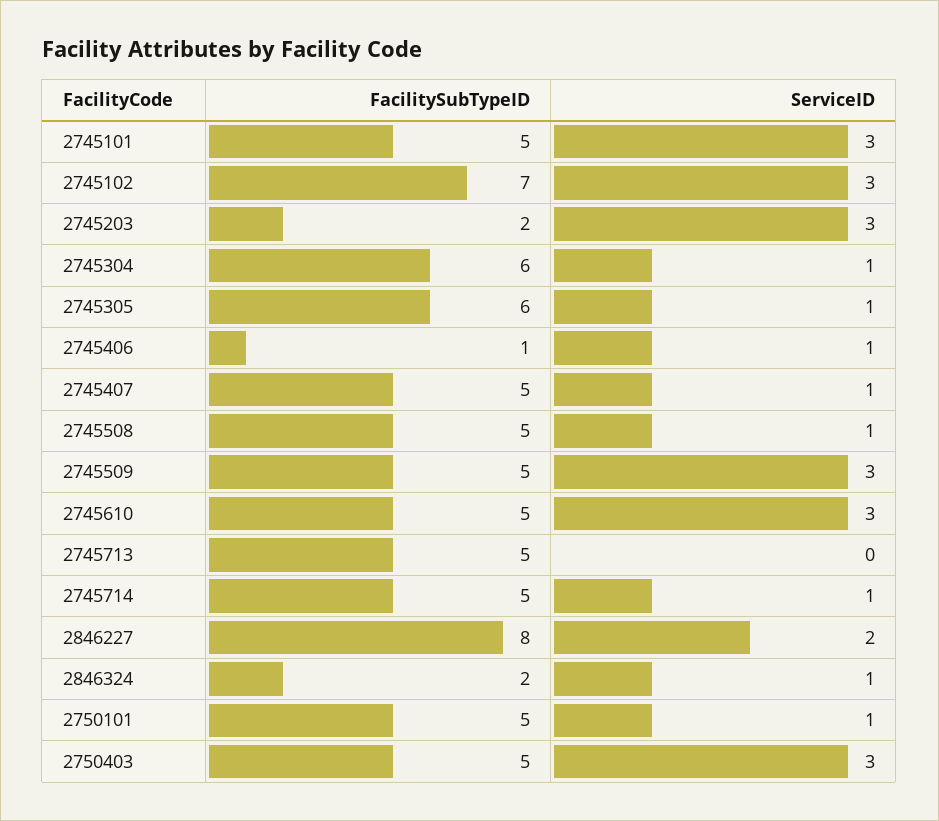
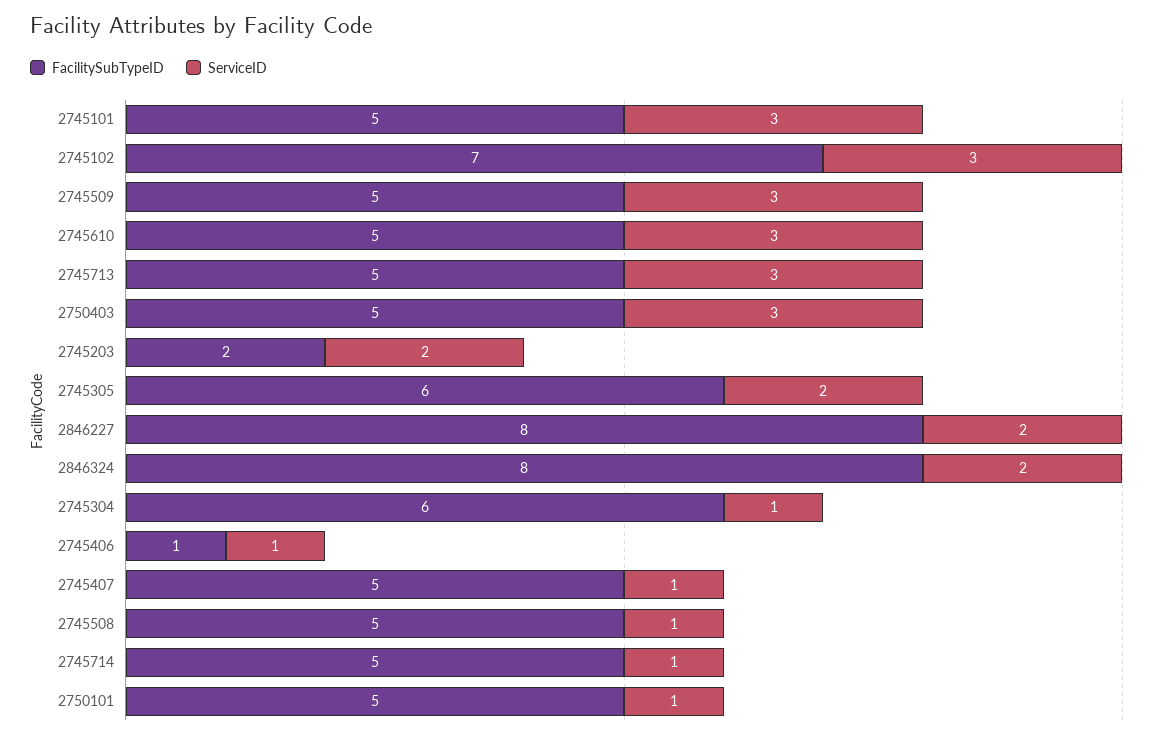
ServiceID, 2745203: 3 -> 2
ServiceID, 2745305: 1 -> 2
ServiceID, 2745713: 0 -> 3
FacilitySubTypeID, 2846324: 2 -> 8
ServiceID, 2846324: 1 -> 2

